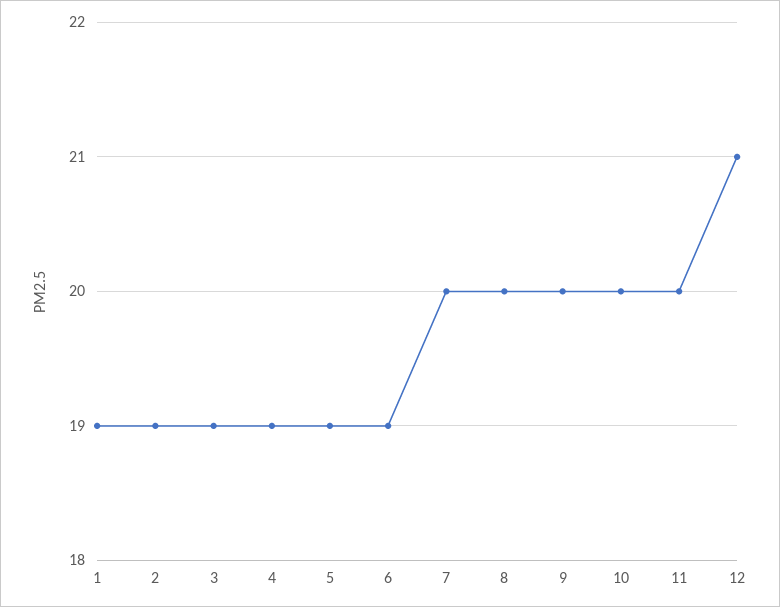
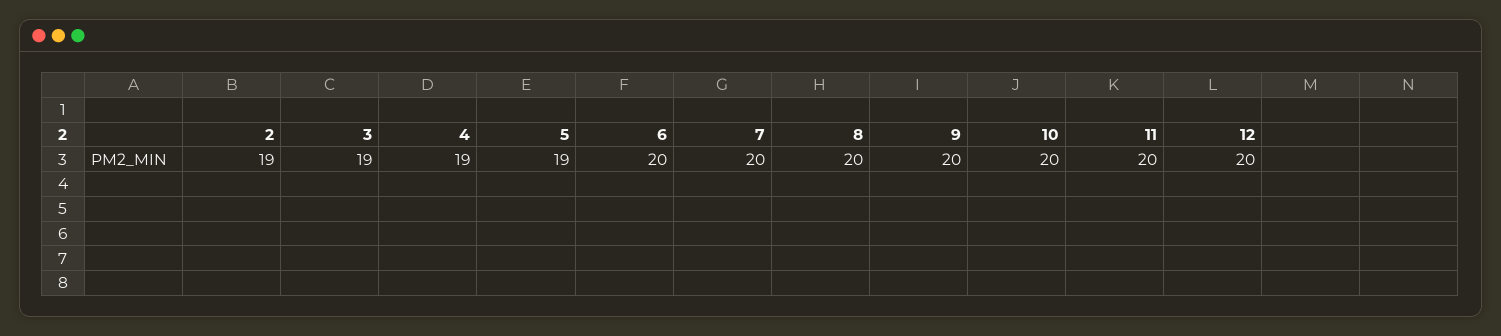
1: 19 -> none
6: 19 -> 20
12: 21 -> 20

